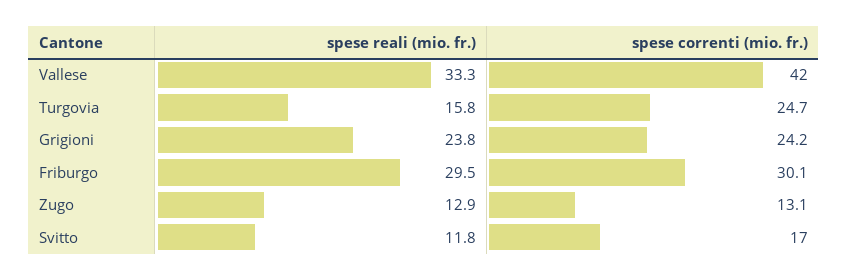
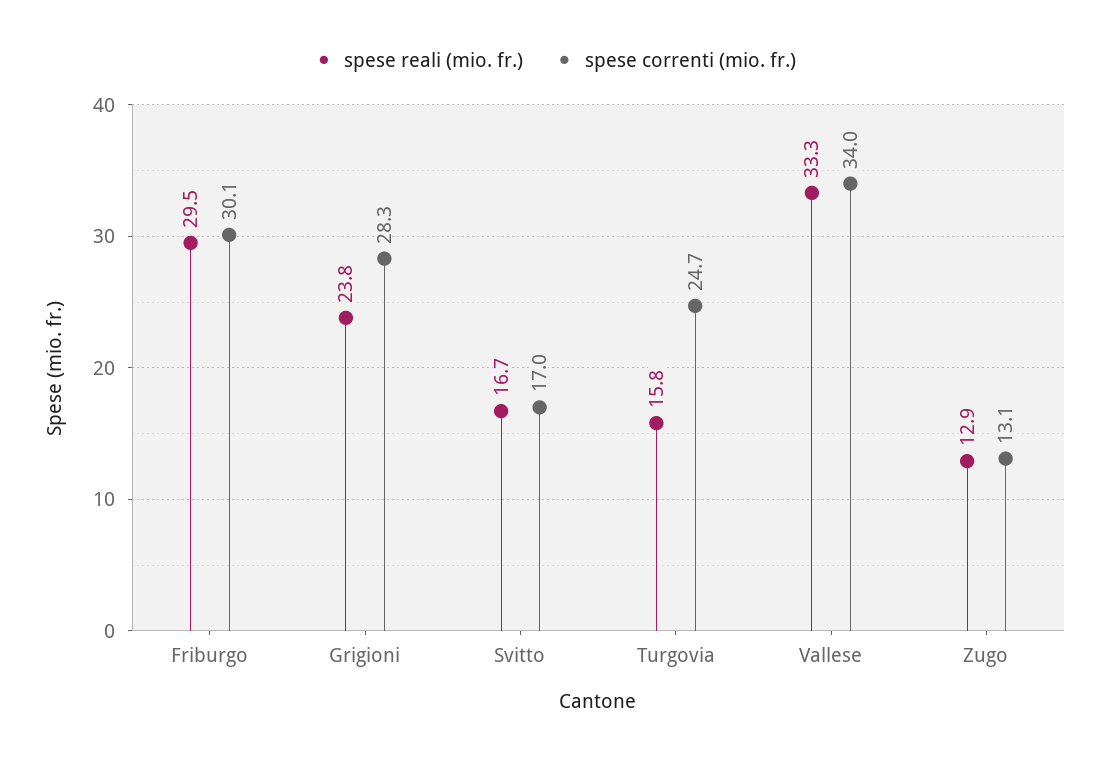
spese correnti (mio. fr.), Vallese: 42 -> 34
spese correnti (mio. fr.), Grigioni: 24.2 -> 28.3
spese reali (mio. fr.), Svitto: 11.8 -> 16.7

